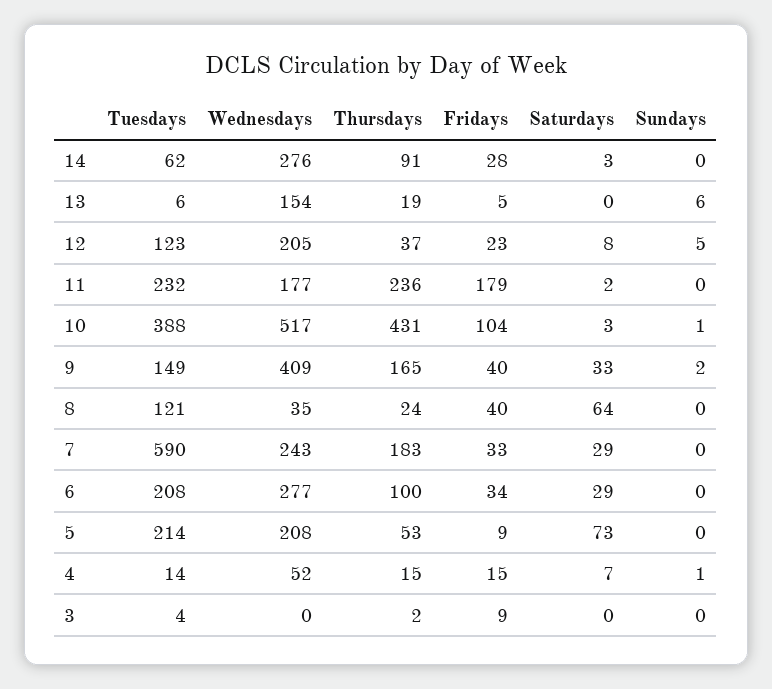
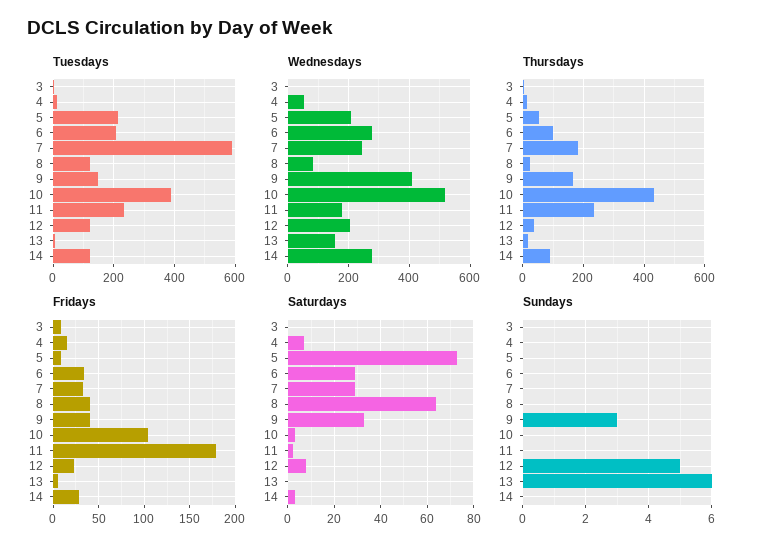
Tuesdays, 14: 62 -> 120
Sundays, 10: 1 -> 0
Sundays, 9: 2 -> 3
Wednesdays, 8: 35 -> 80
Sundays, 4: 1 -> 0

